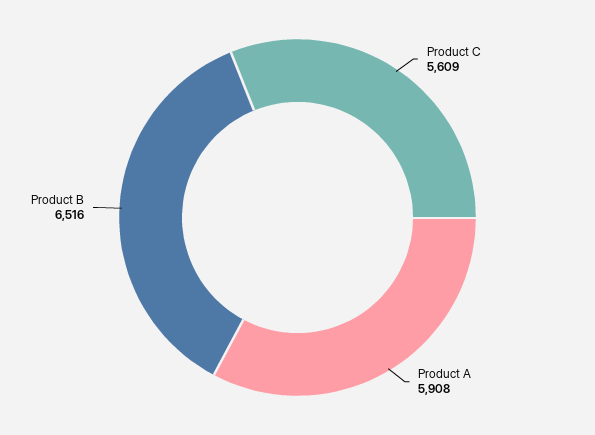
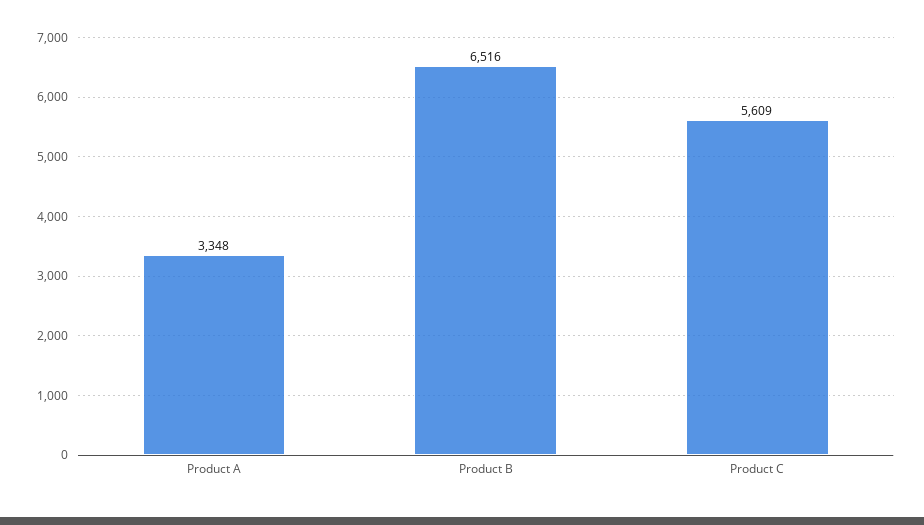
Product A: 5908 -> 3348

